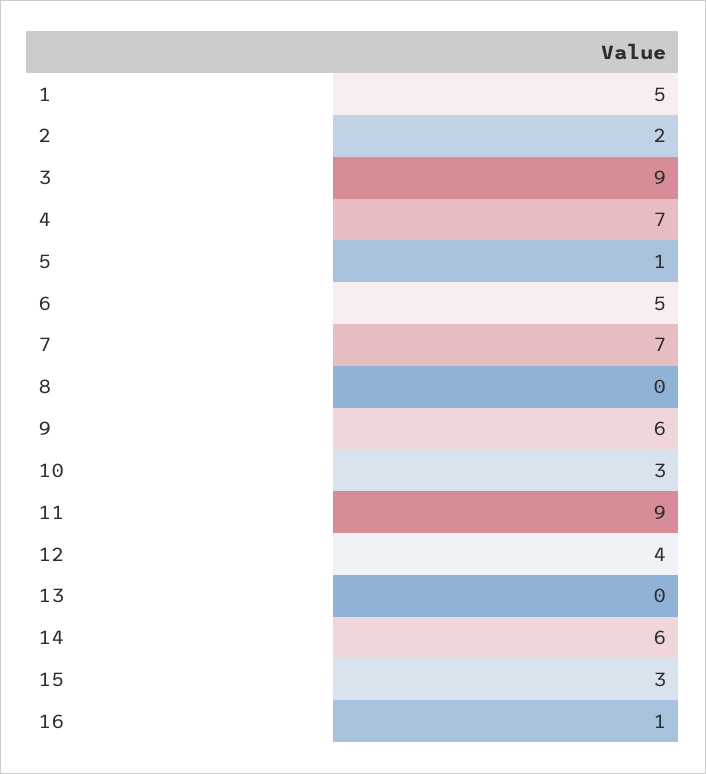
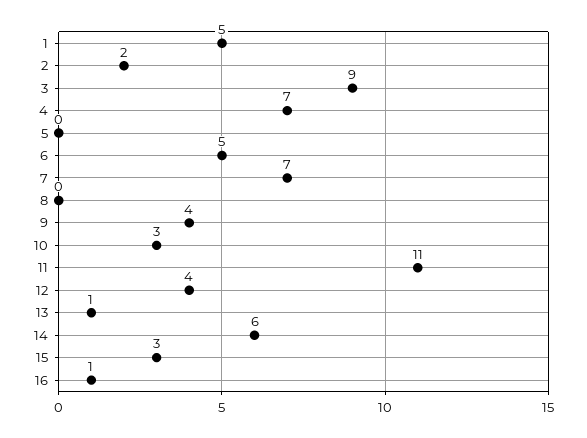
5: 1 -> 0
9: 6 -> 4
11: 9 -> 11
13: 0 -> 1

